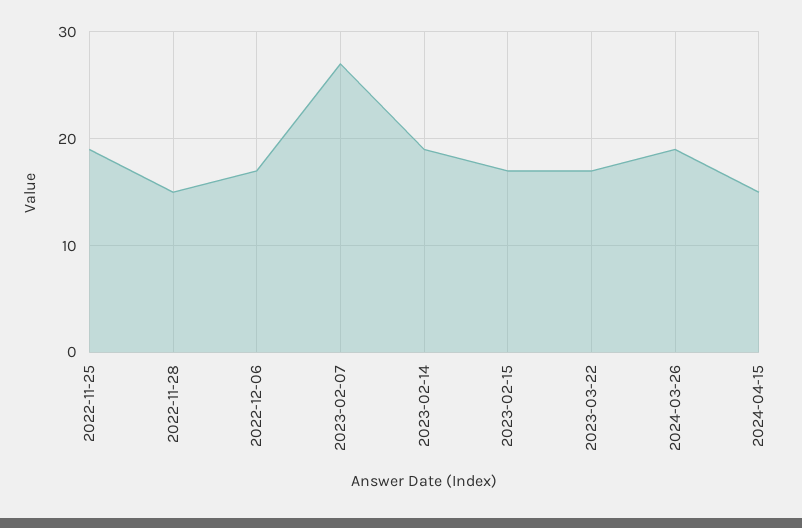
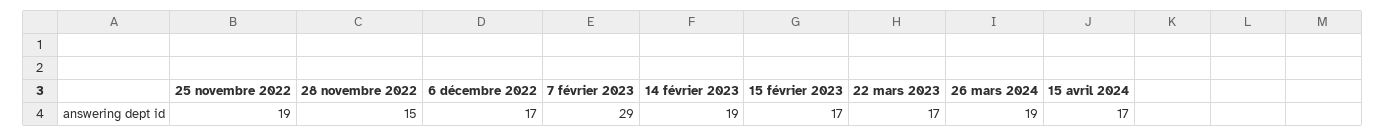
2023-02-07: 27 -> 29
2024-04-15: 15 -> 17

